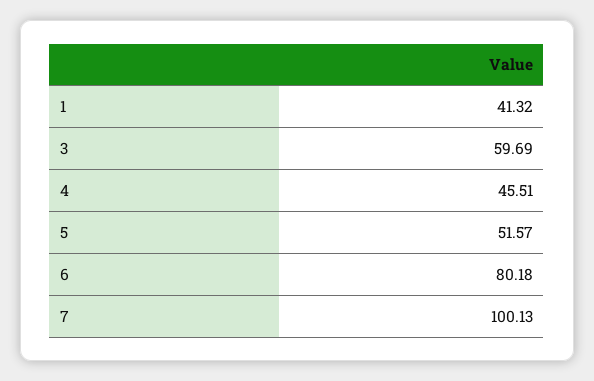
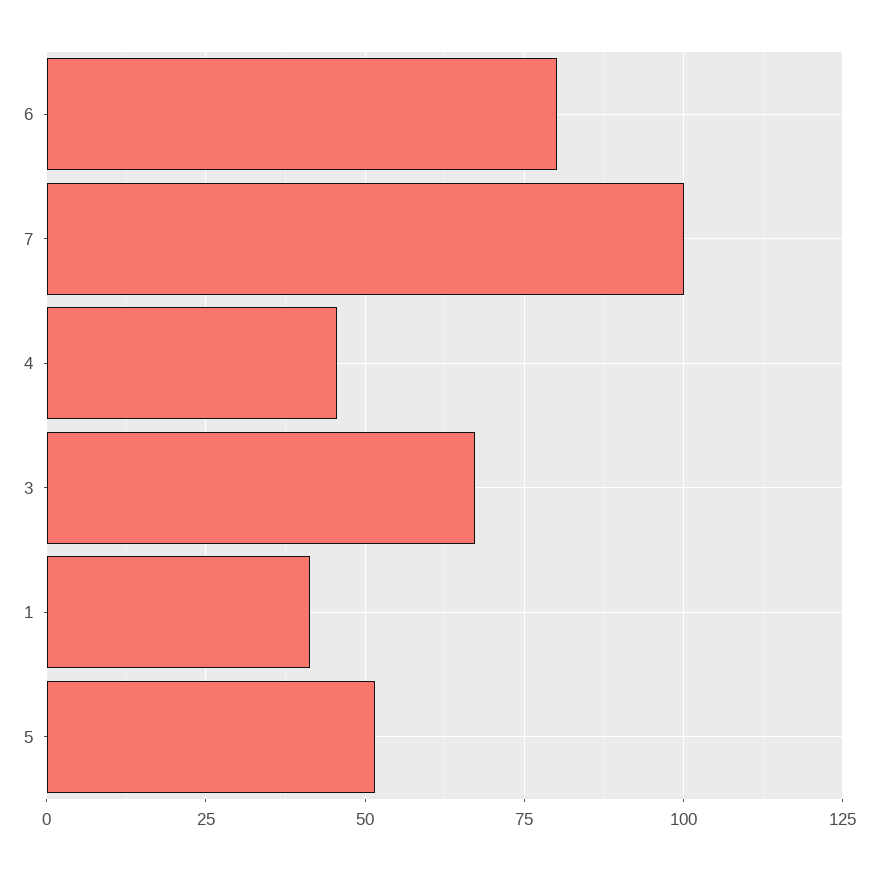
3: 59.69 -> 67.5

